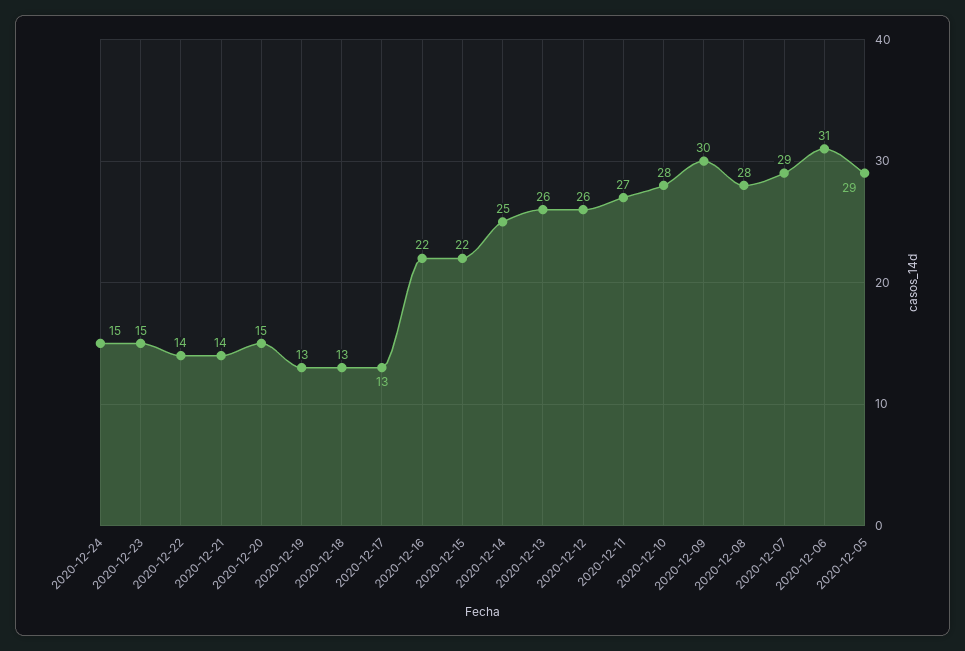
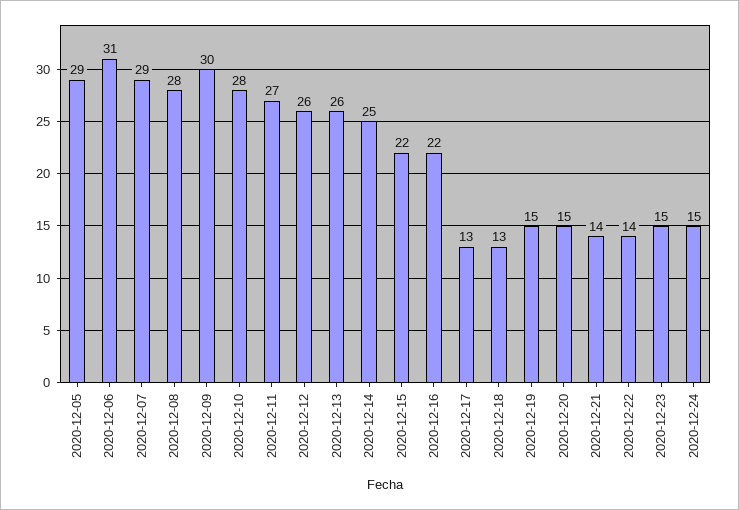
2020-12-19: 13 -> 15

